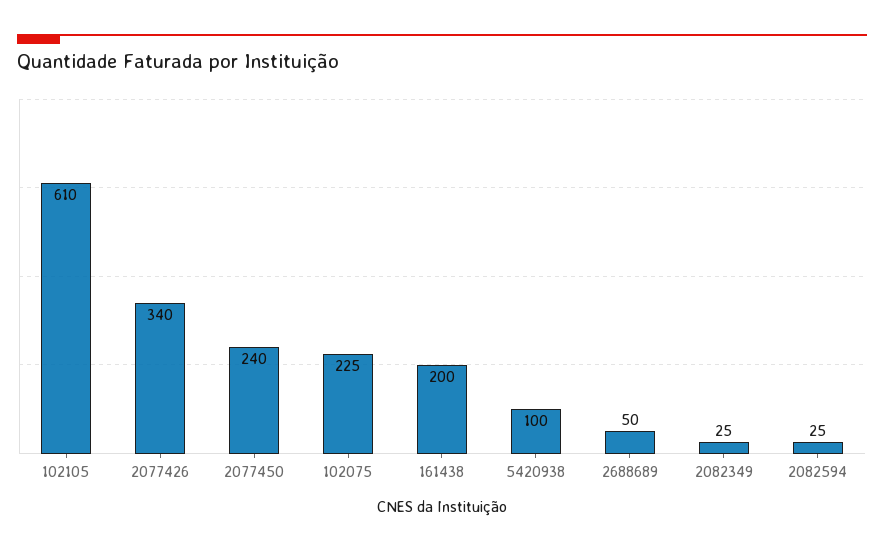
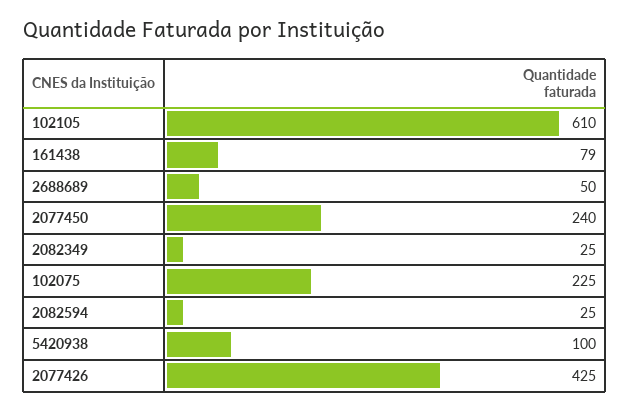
2077426: 340 -> 425
161438: 200 -> 79

